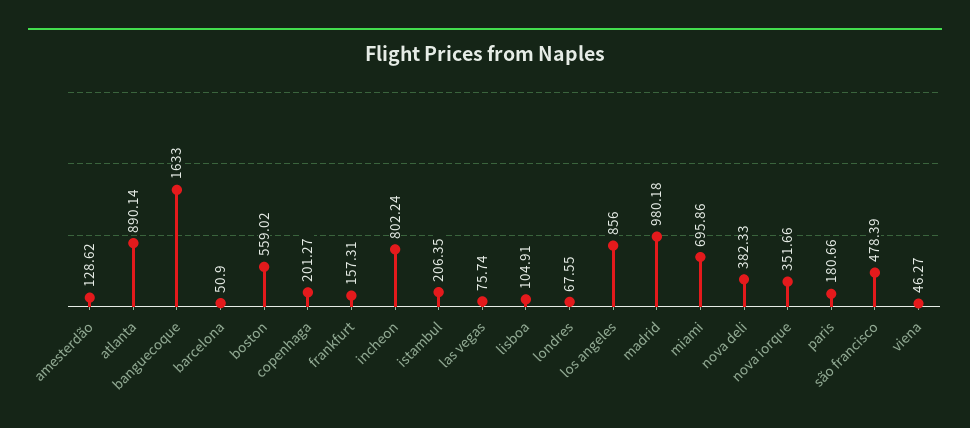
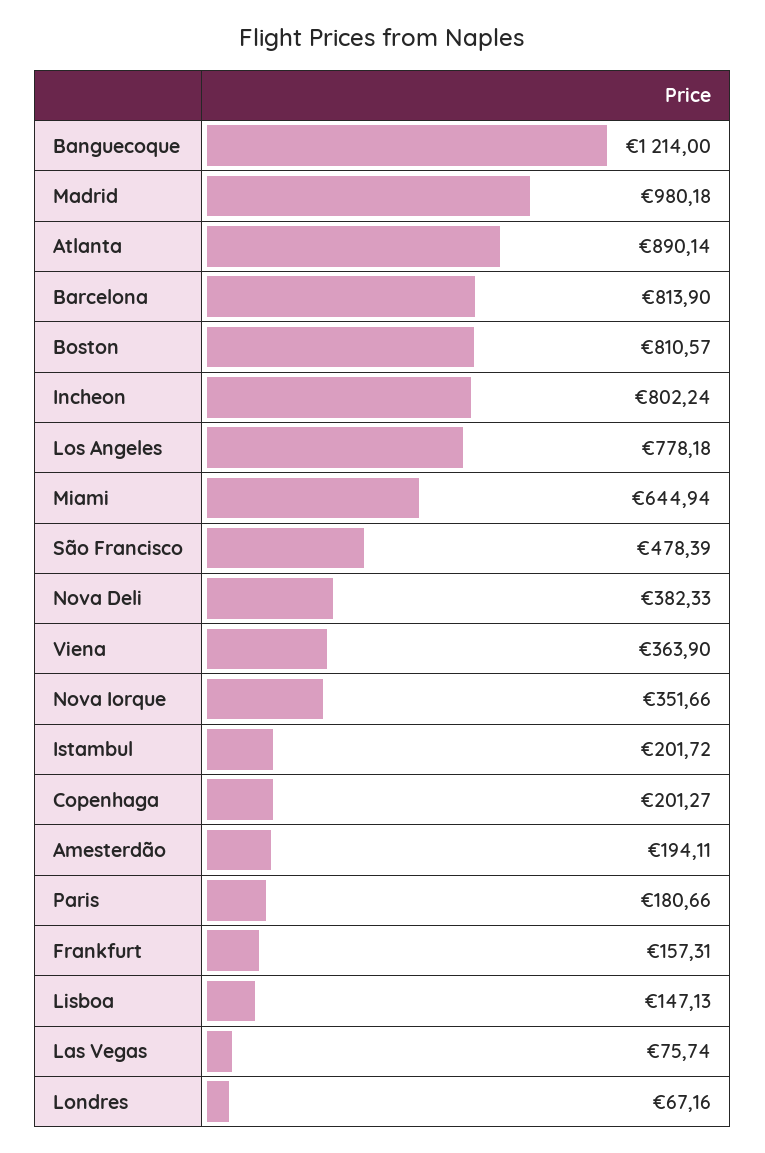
amesterdão: 128.62 -> 194.11
banguecoque: 1633 -> 1214
barcelona: 50.9 -> 813.9
boston: 559.02 -> 810.57
istambul: 206.35 -> 201.72
lisboa: 104.91 -> 147.13
londres: 67.55 -> 67.16
los angeles: 856 -> 778.18
miami: 695.86 -> 644.94
viena: 46.27 -> 363.9

